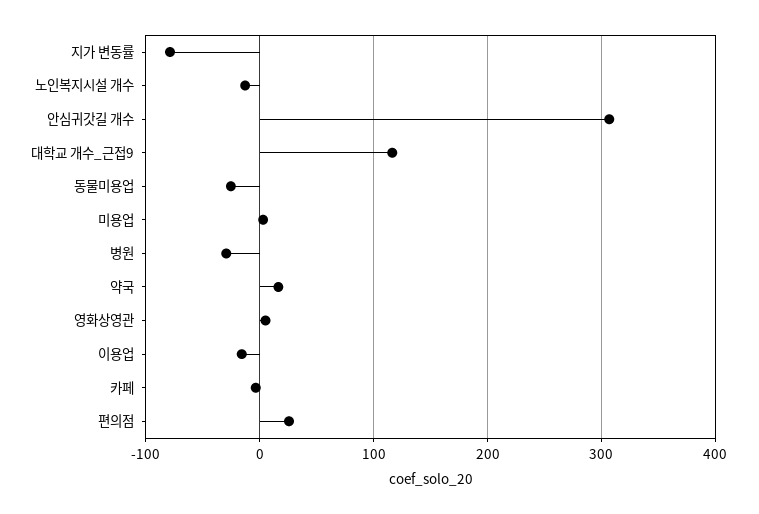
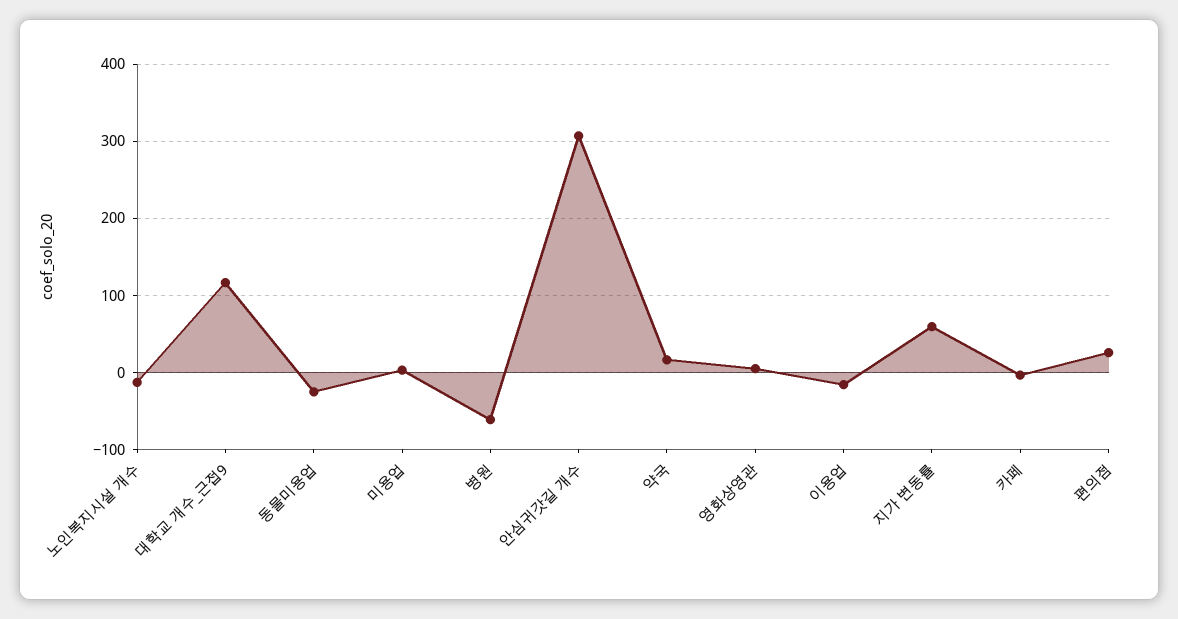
지가 변동률: -80 -> 60
병원: -30 -> -60

